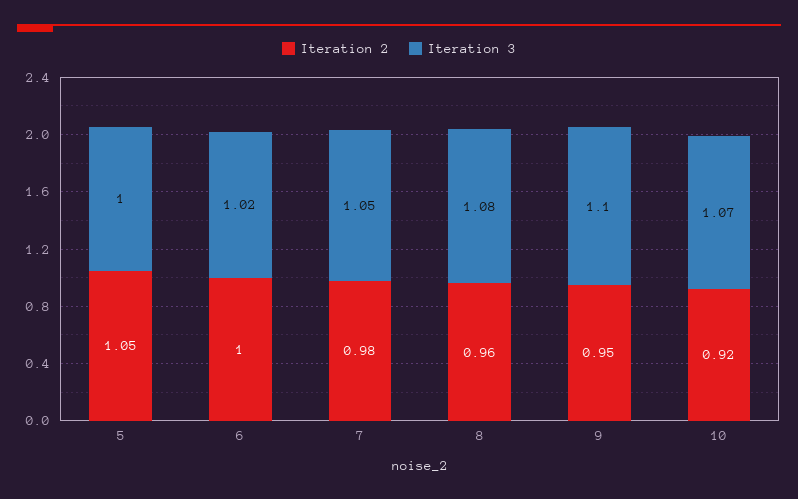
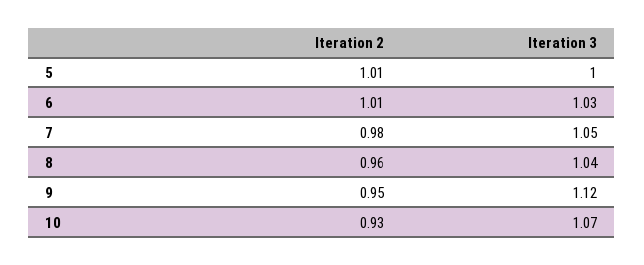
Iteration 2, 5: 1.05 -> 1.01
Iteration 2, 6: 1 -> 1.01
Iteration 3, 6: 1.02 -> 1.03
Iteration 3, 8: 1.08 -> 1.04
Iteration 3, 9: 1.1 -> 1.12
Iteration 2, 10: 0.92 -> 0.93

